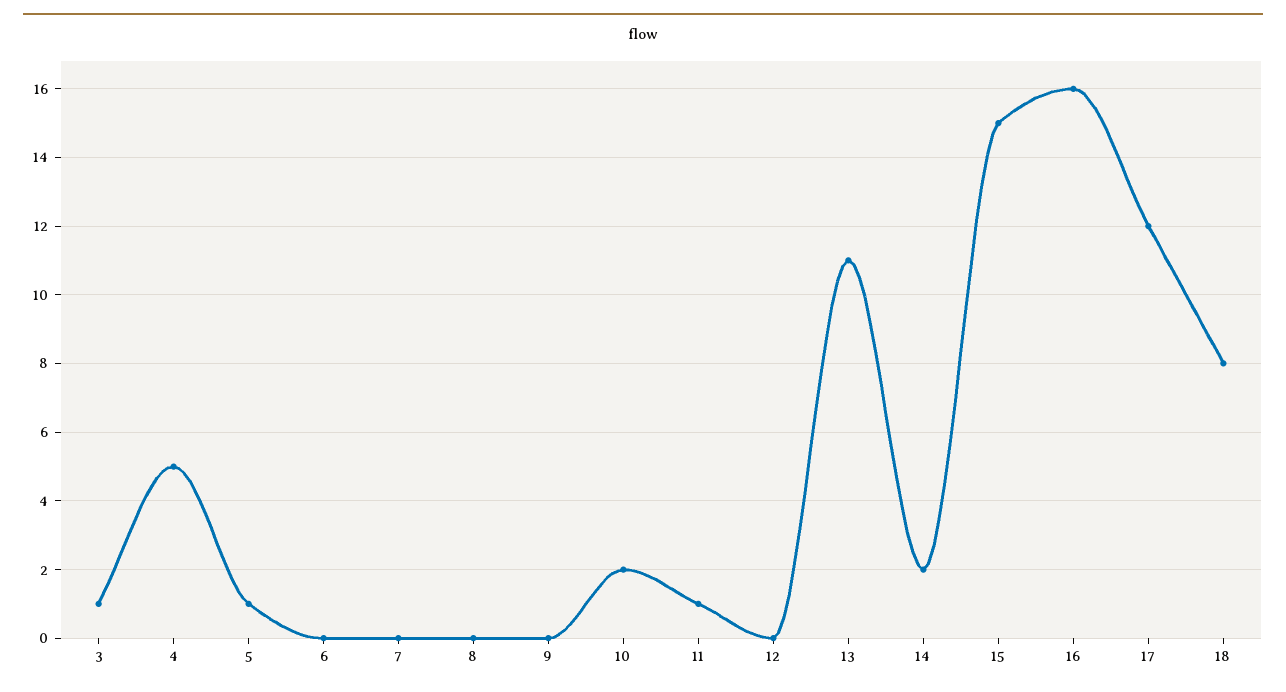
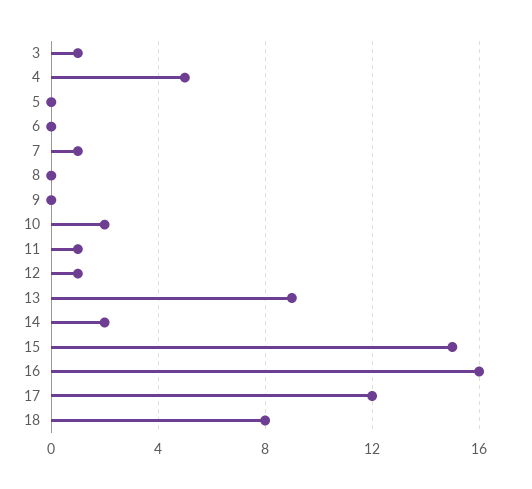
5: 1 -> 0
7: 0 -> 1
12: 0 -> 1
13: 11 -> 9

